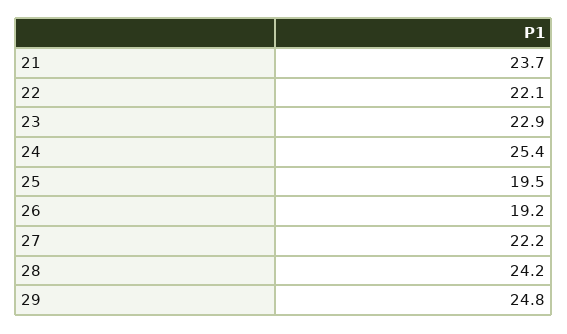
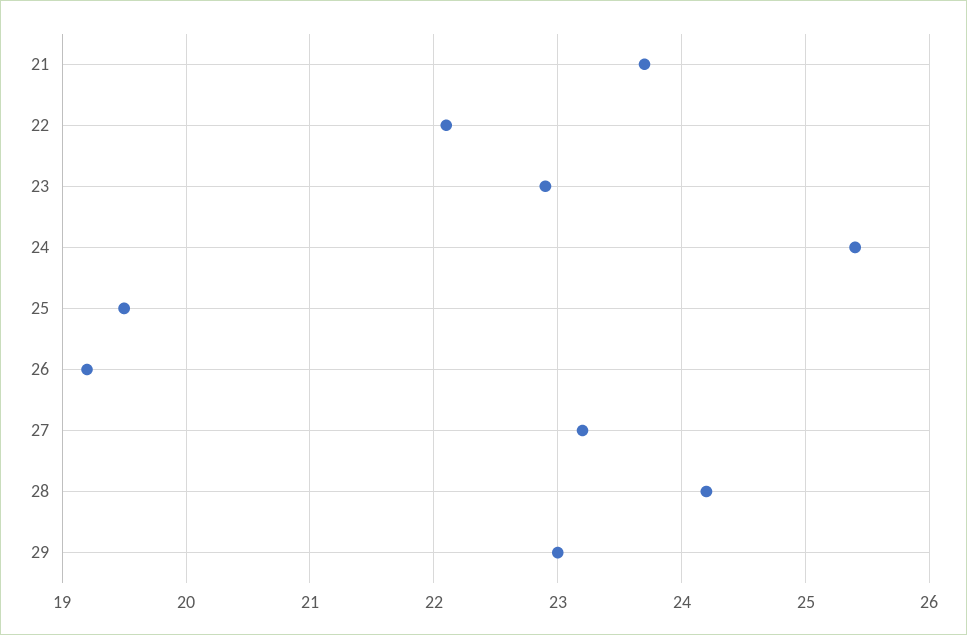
27: 22.2 -> 23.2
29: 24.8 -> 23

